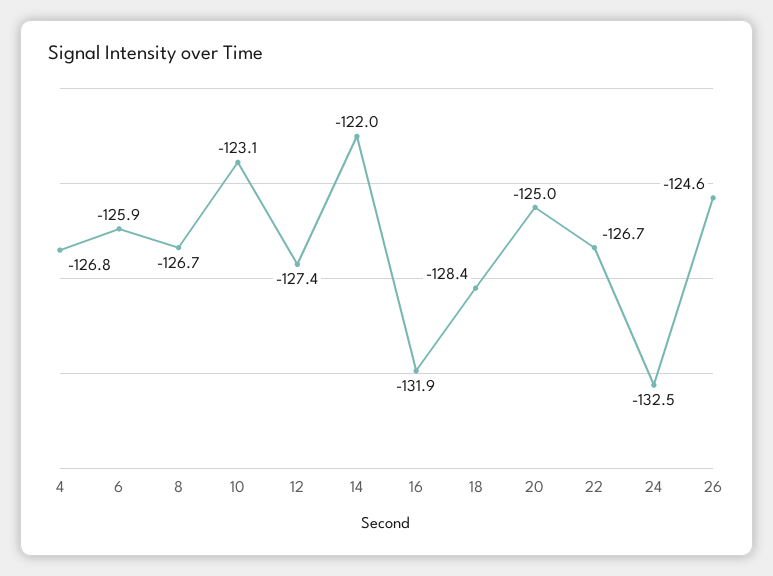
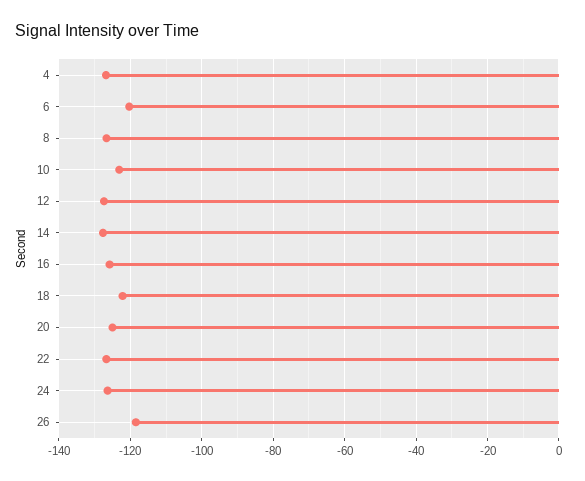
6: -125.9 -> -120
14: -122 -> -128
16: -131.9 -> -126
18: -128.4 -> -122
24: -132.5 -> -126
26: -124.6 -> -118

